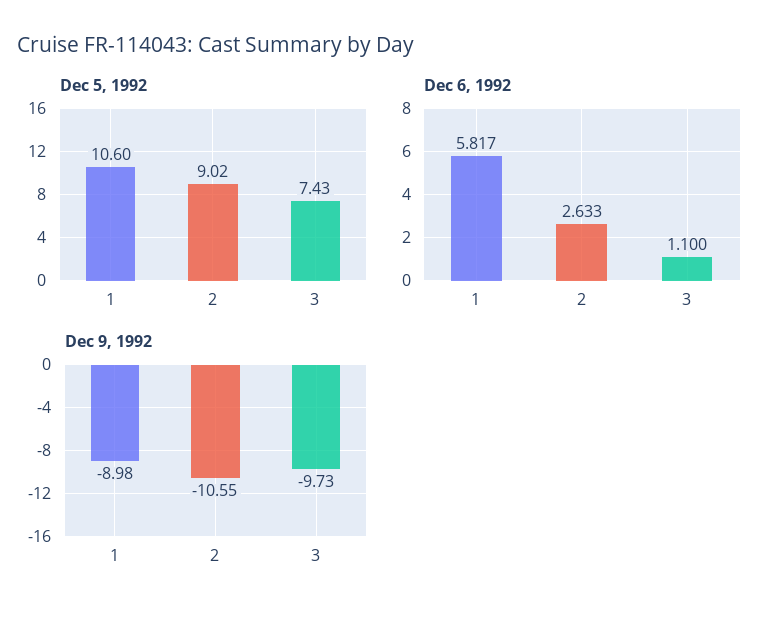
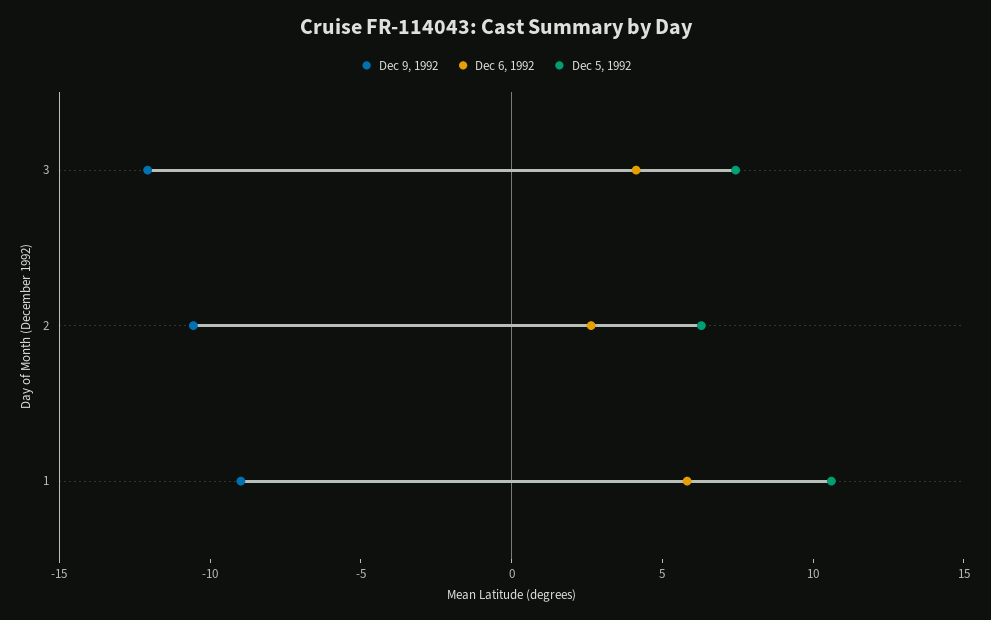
Dec 5, 1992, 2: 9.02 -> 6
Dec 6, 1992, 3: 1.1 -> 4
Dec 9, 1992, 3: -9.73 -> -12

